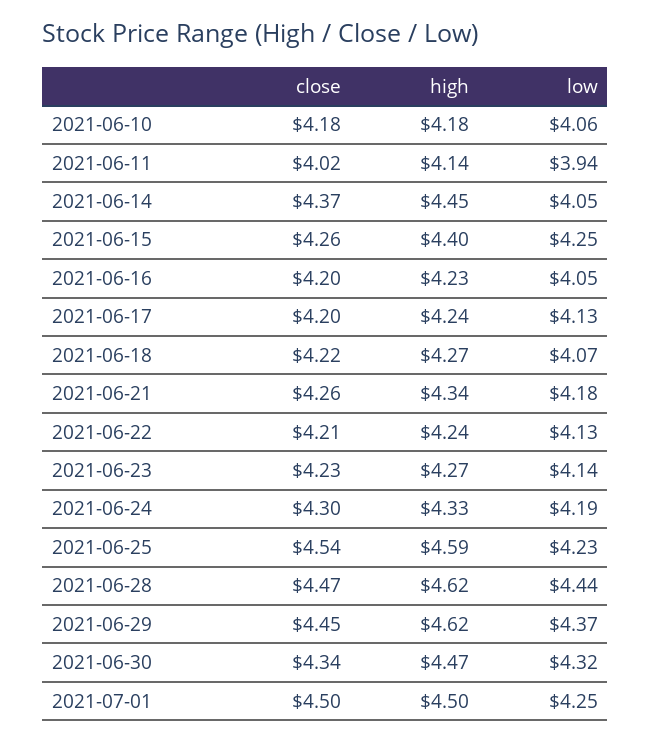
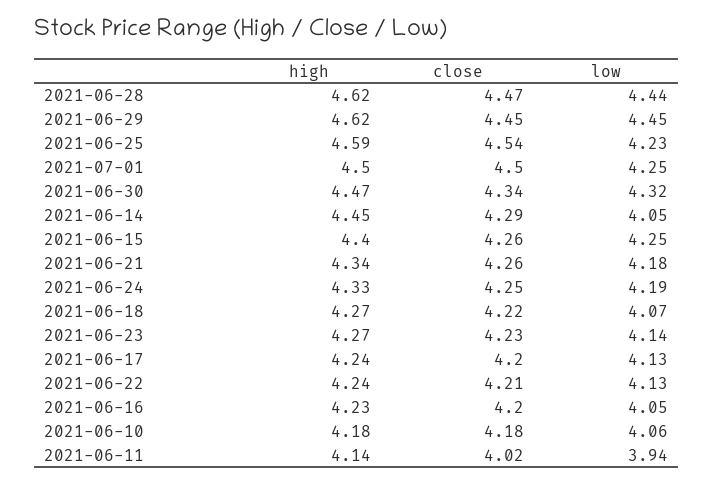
close, 2021-06-14: 4.37 -> 4.29
close, 2021-06-24: 4.3 -> 4.25
low, 2021-06-29: 4.37 -> 4.45

